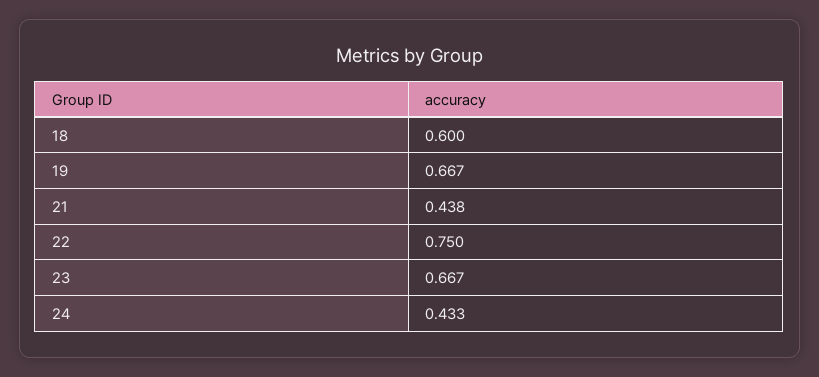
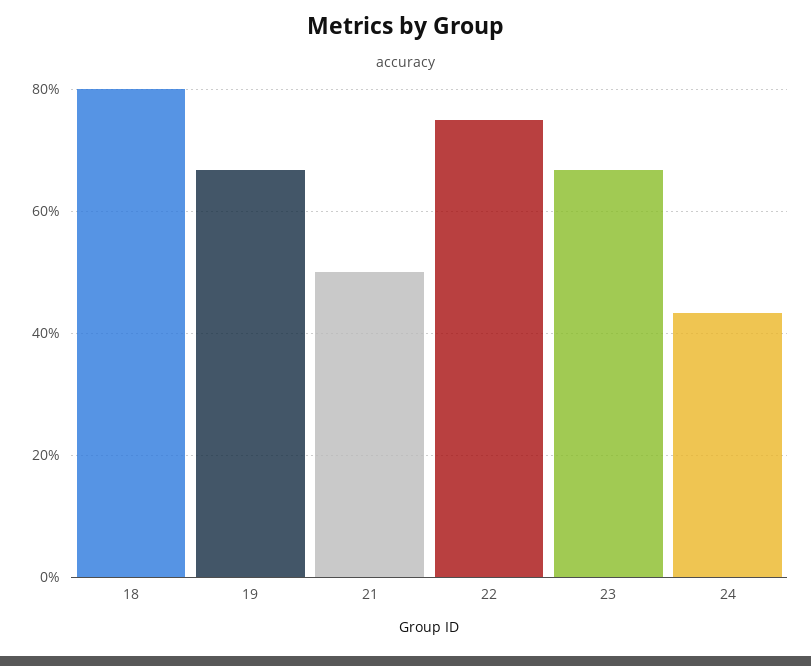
18: 0.6 -> 0.8
21: 0.438 -> 0.5

